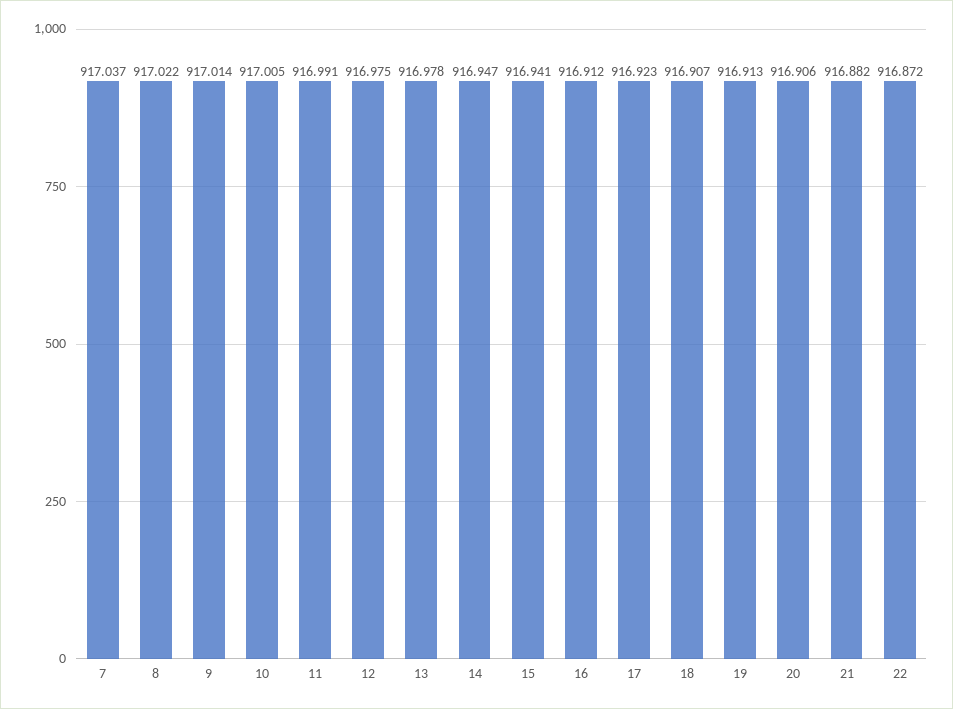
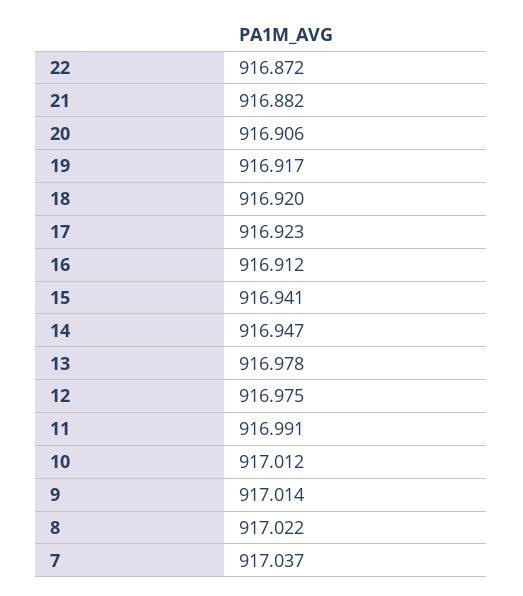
10: 917.005 -> 917.012
18: 916.907 -> 916.92
19: 916.913 -> 916.917

